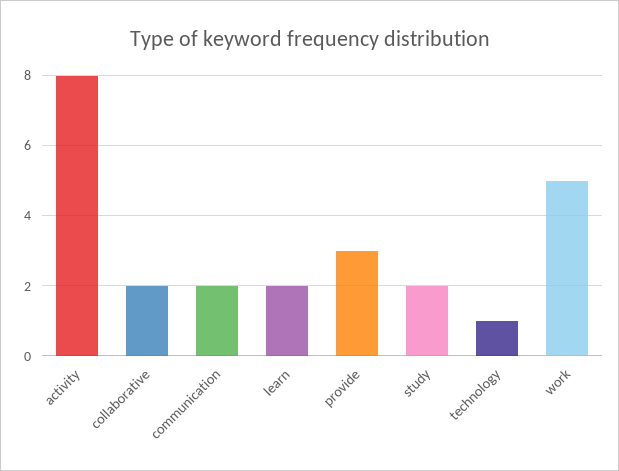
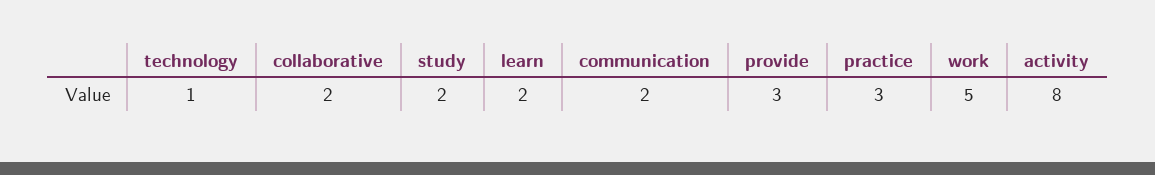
practice: none -> 3

